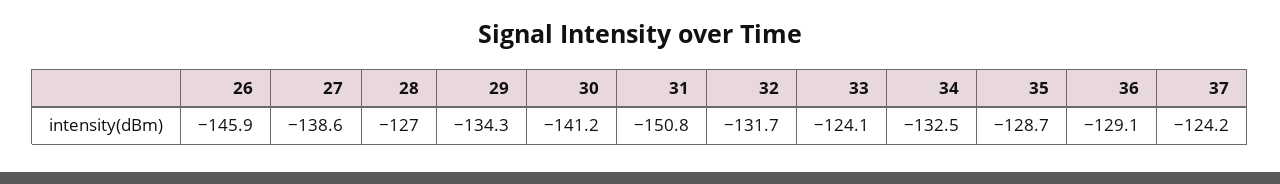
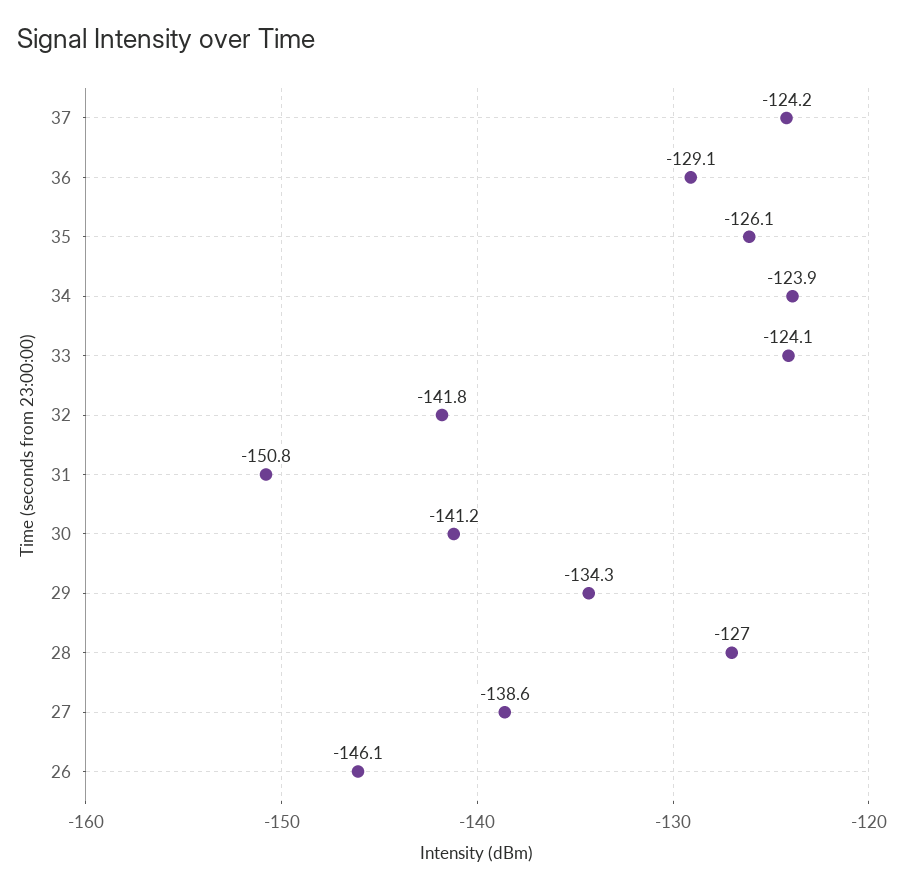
26: -145.9 -> -146.1
32: -131.7 -> -141.8
34: -132.5 -> -123.9
35: -128.7 -> -126.1

